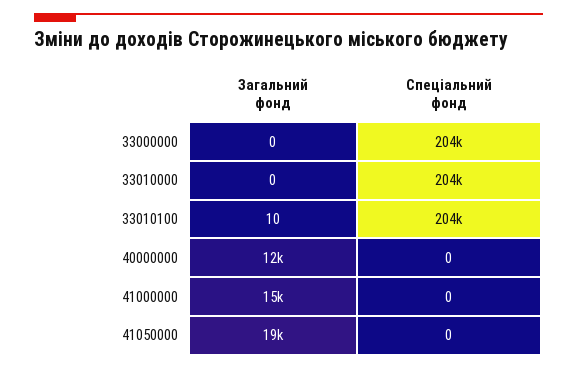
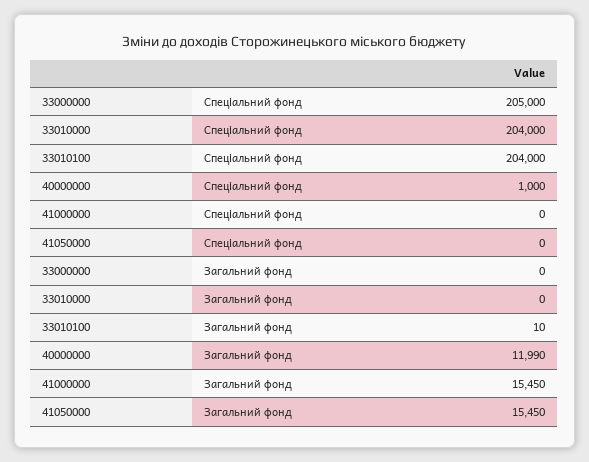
Спеціальний фонд, 33000000: 204000 -> 205000
Спеціальний фонд, 40000000: 0 -> 1000
Загальний фонд, 41050000: 19000 -> 15450

